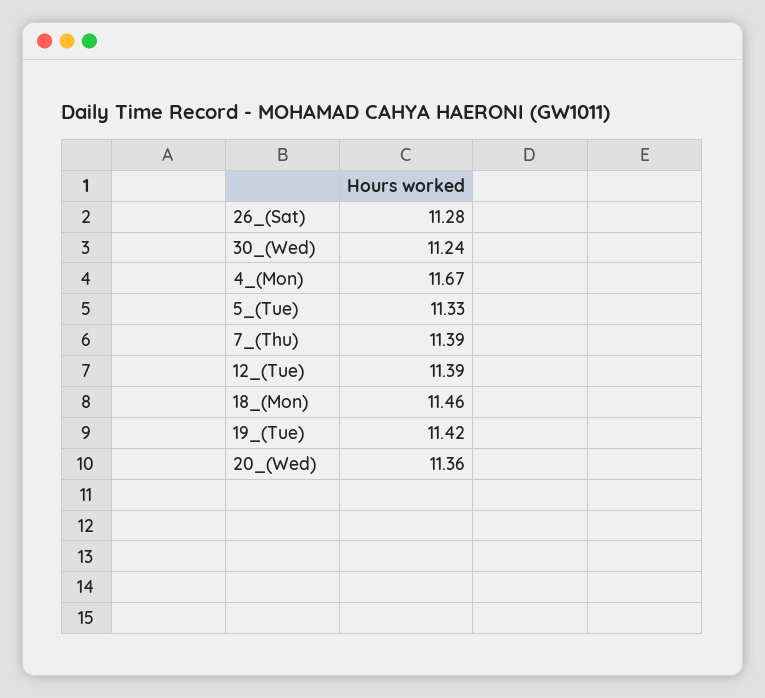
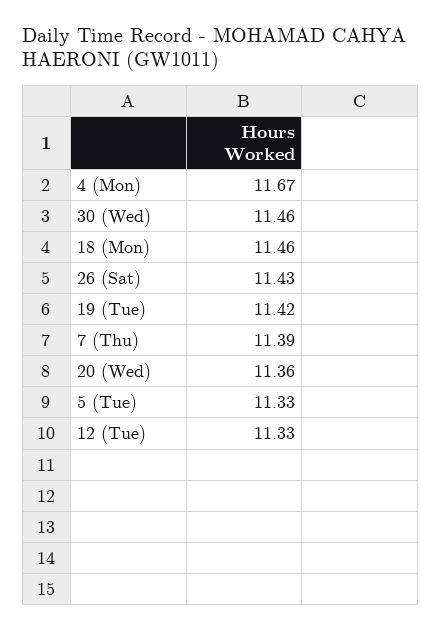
26_(Sat): 11.28 -> 11.43
30_(Wed): 11.24 -> 11.46
12_(Tue): 11.39 -> 11.33

